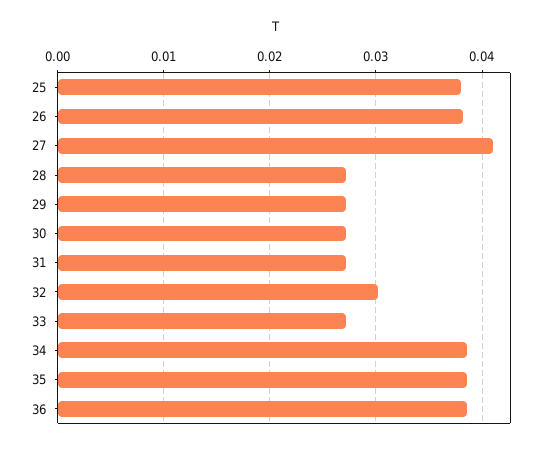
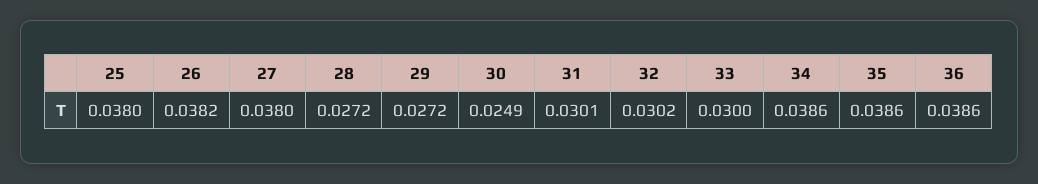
27: 0.041 -> 0.038
30: 0.027 -> 0.0249
31: 0.027 -> 0.0301
33: 0.027 -> 0.03

